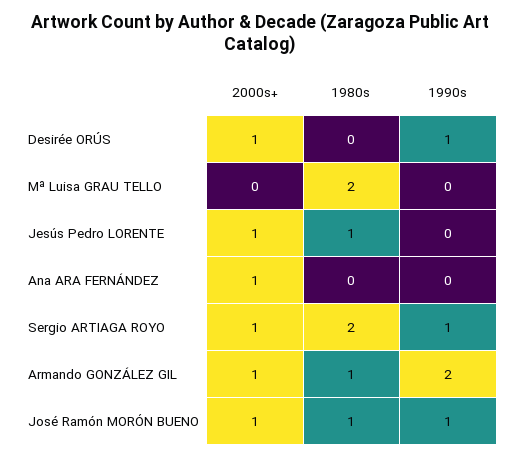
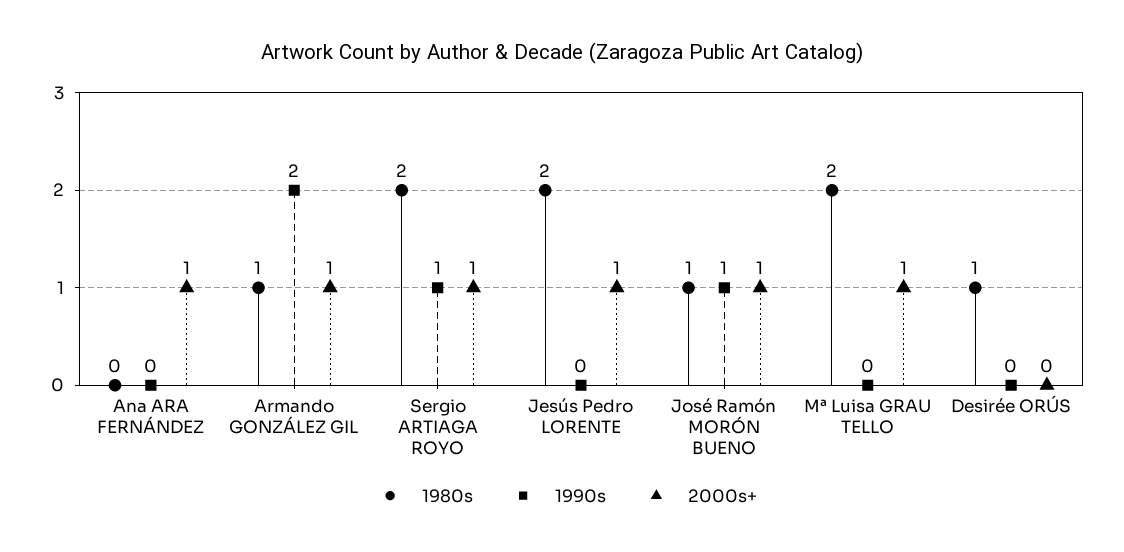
2000s+, Desirée ORÚS: 1 -> 0
1980s, Desirée ORÚS: 0 -> 1
1990s, Desirée ORÚS: 1 -> 0
2000s+, Mª Luisa GRAU TELLO: 0 -> 1
1980s, Jesús Pedro LORENTE: 1 -> 2

